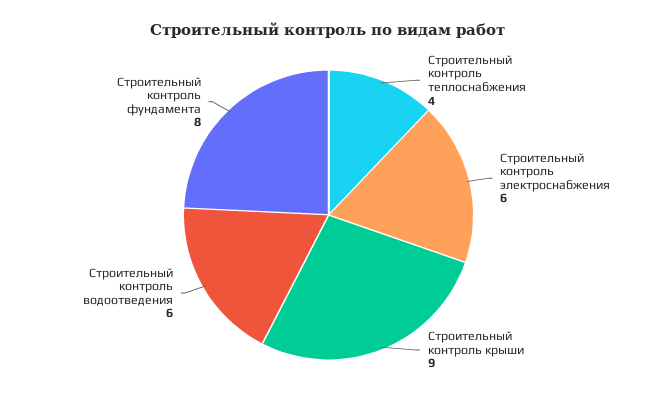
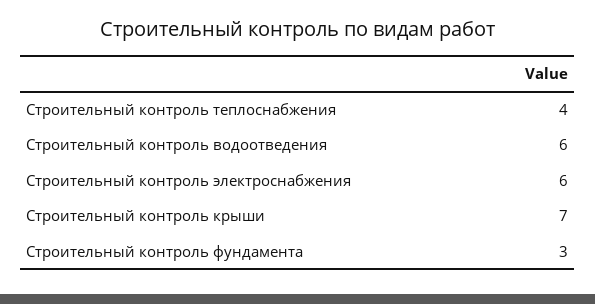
Строительный контроль крыши: 9 -> 7
Строительный контроль фундамента: 8 -> 3

